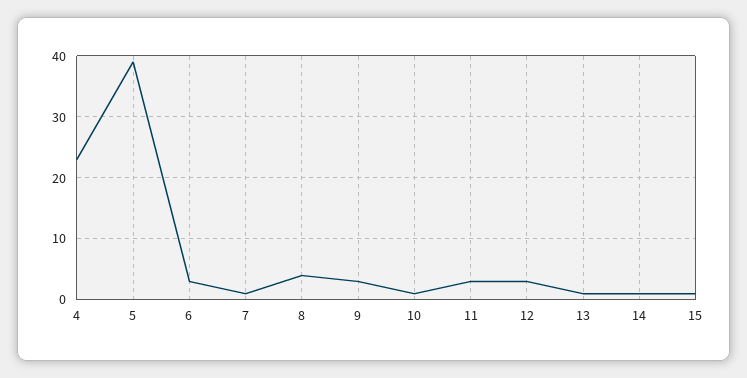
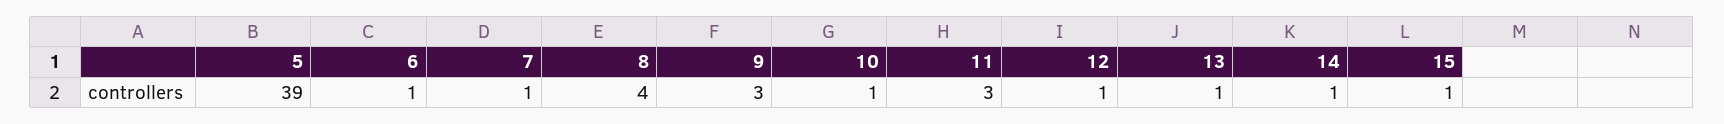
4: 23 -> none
6: 3 -> 1
12: 3 -> 1

